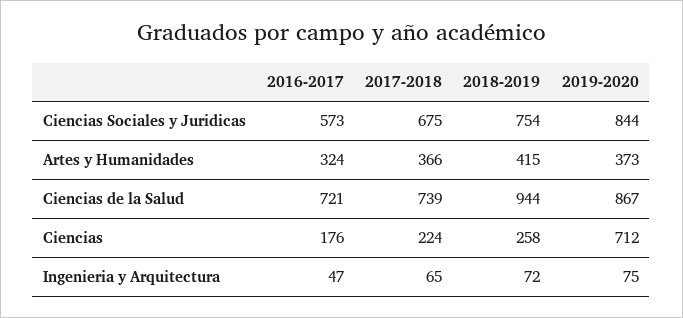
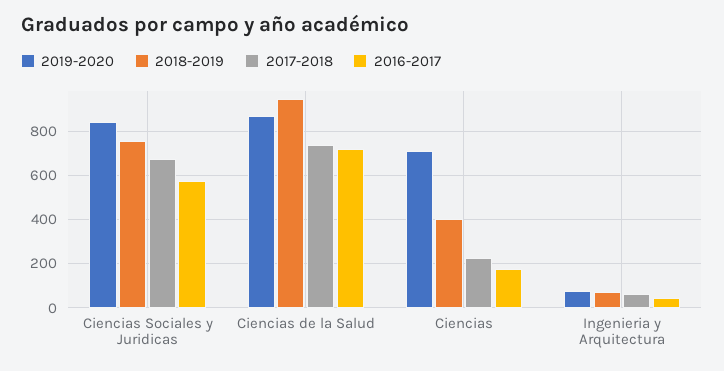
2016-2017, Artes y Humanidades: 324 -> none
2017-2018, Artes y Humanidades: 366 -> none
2018-2019, Artes y Humanidades: 415 -> none
2019-2020, Artes y Humanidades: 373 -> none
2018-2019, Ciencias: 258 -> 400

